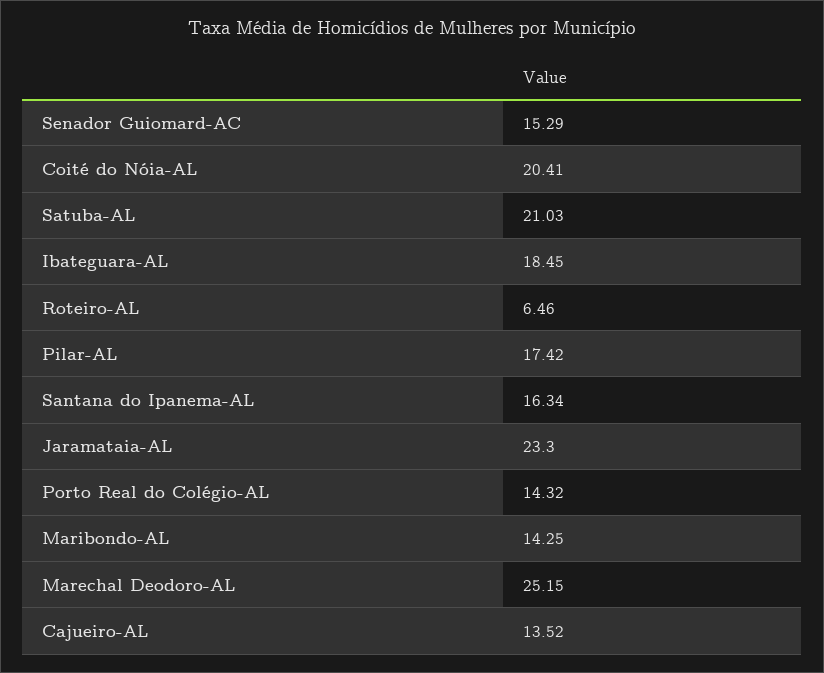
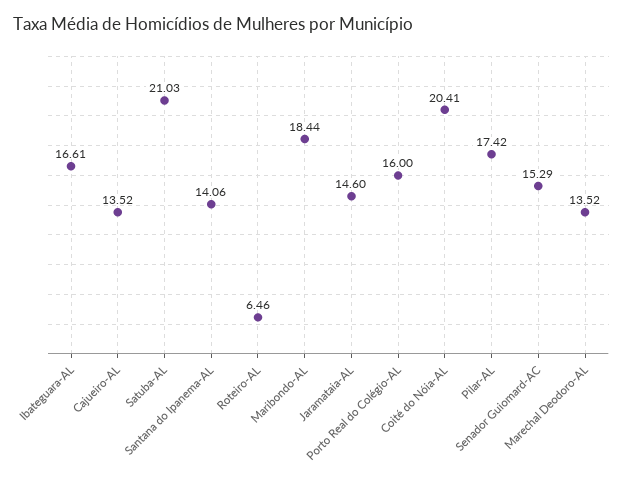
Ibateguara-AL: 18.45 -> 16.61
Santana do Ipanema-AL: 16.34 -> 14.06
Jaramataia-AL: 23.3 -> 14.6
Porto Real do Colégio-AL: 14.32 -> 16
Maribondo-AL: 14.25 -> 18.44
Marechal Deodoro-AL: 25.15 -> 13.52

